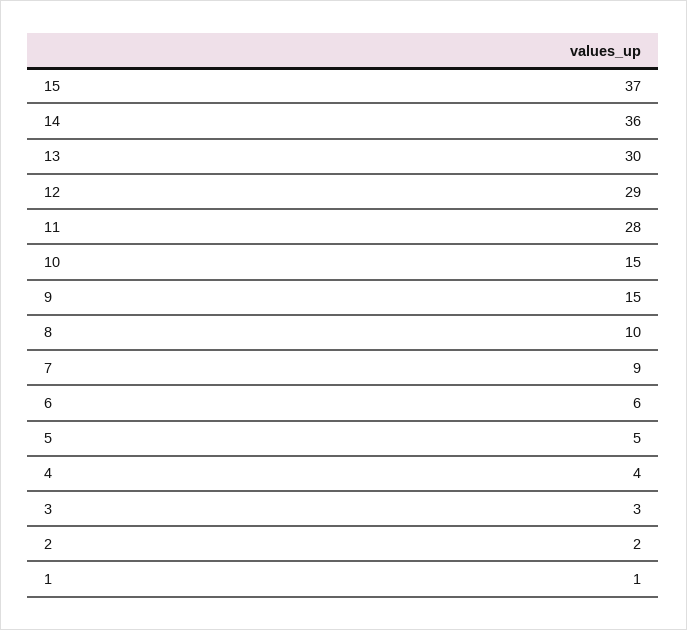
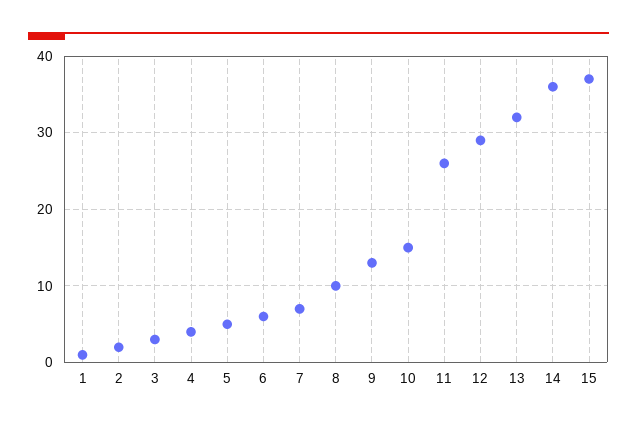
13: 30 -> 32
11: 28 -> 26
9: 15 -> 13
7: 9 -> 7

